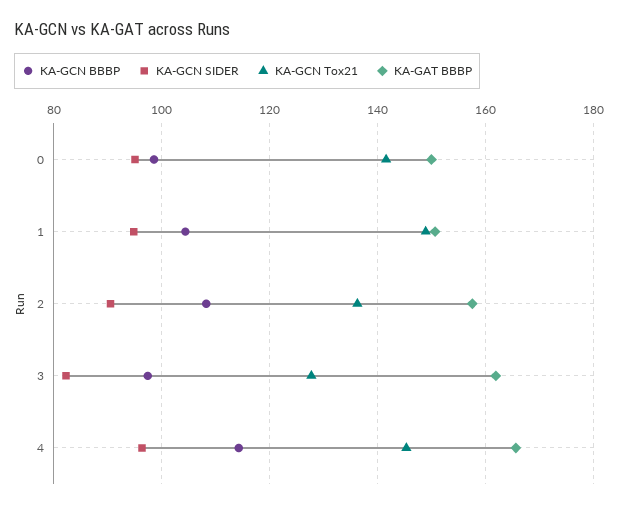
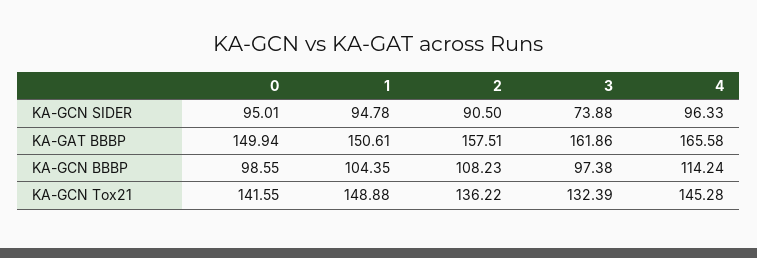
KA-GCN SIDER, 3: 82 -> 73.88
KA-GCN Tox21, 3: 128 -> 132.39

